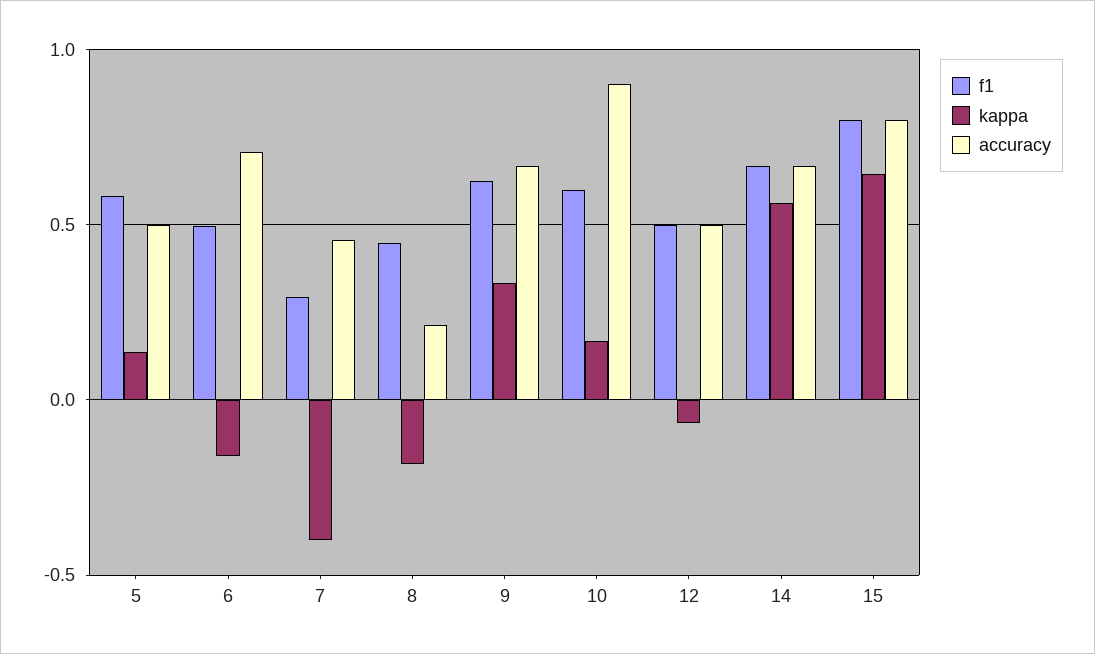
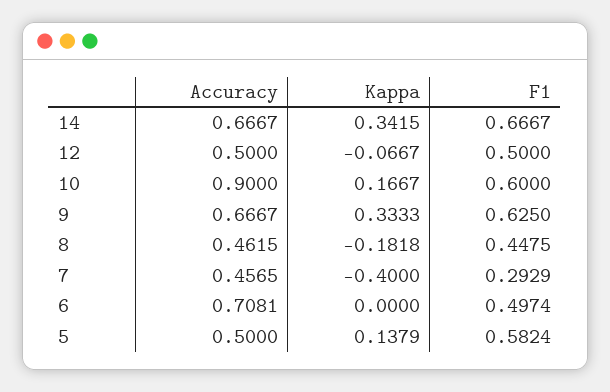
kappa, 6: -0.15 -> 0
accuracy, 8: 0.2 -> 0.4615
kappa, 14: 0.55 -> 0.3415
f1, 15: 0.8 -> none
kappa, 15: 0.65 -> none
accuracy, 15: 0.8 -> none

